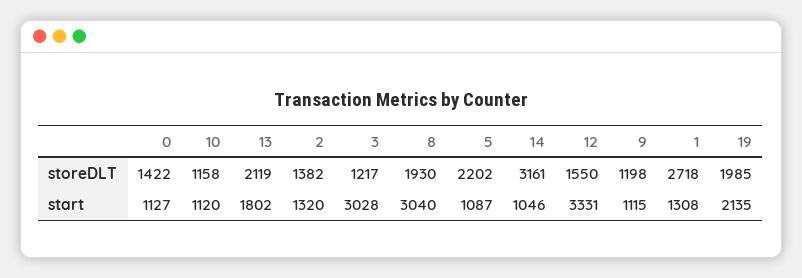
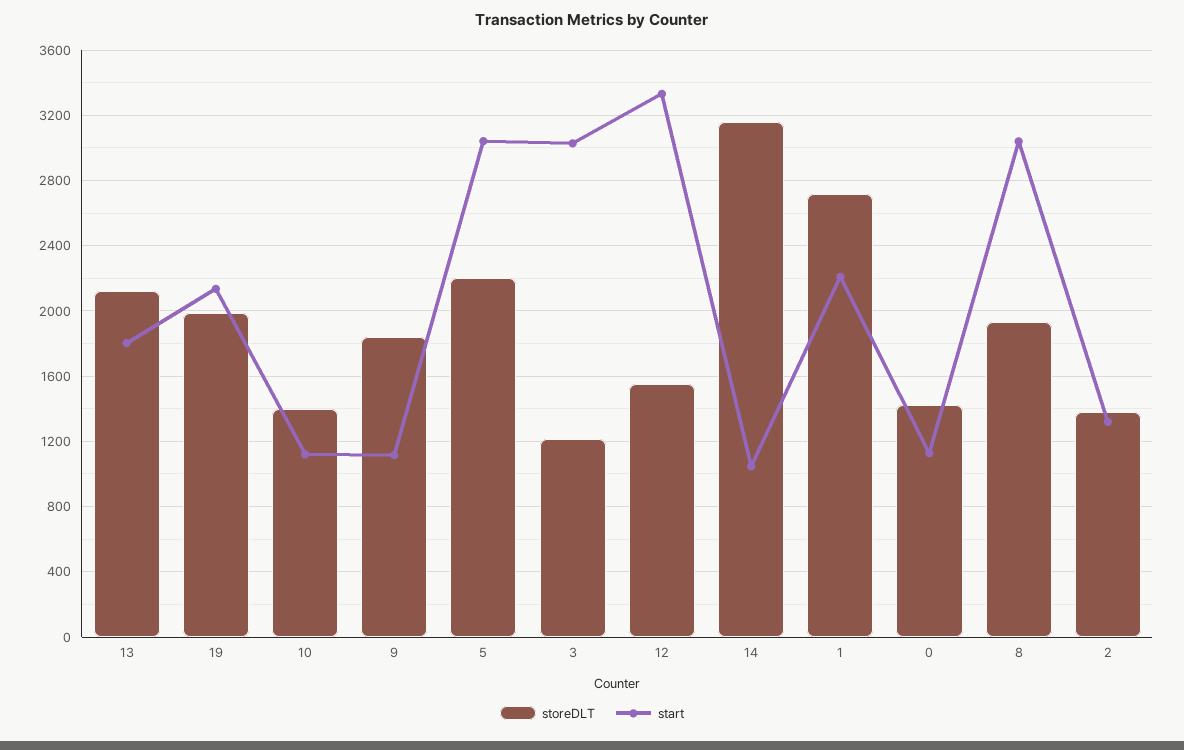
storeDLT, 10: 1158 -> 1400
storeDLT, 9: 1198 -> 1850
start, 5: 1087 -> 3050
start, 1: 1308 -> 2200

